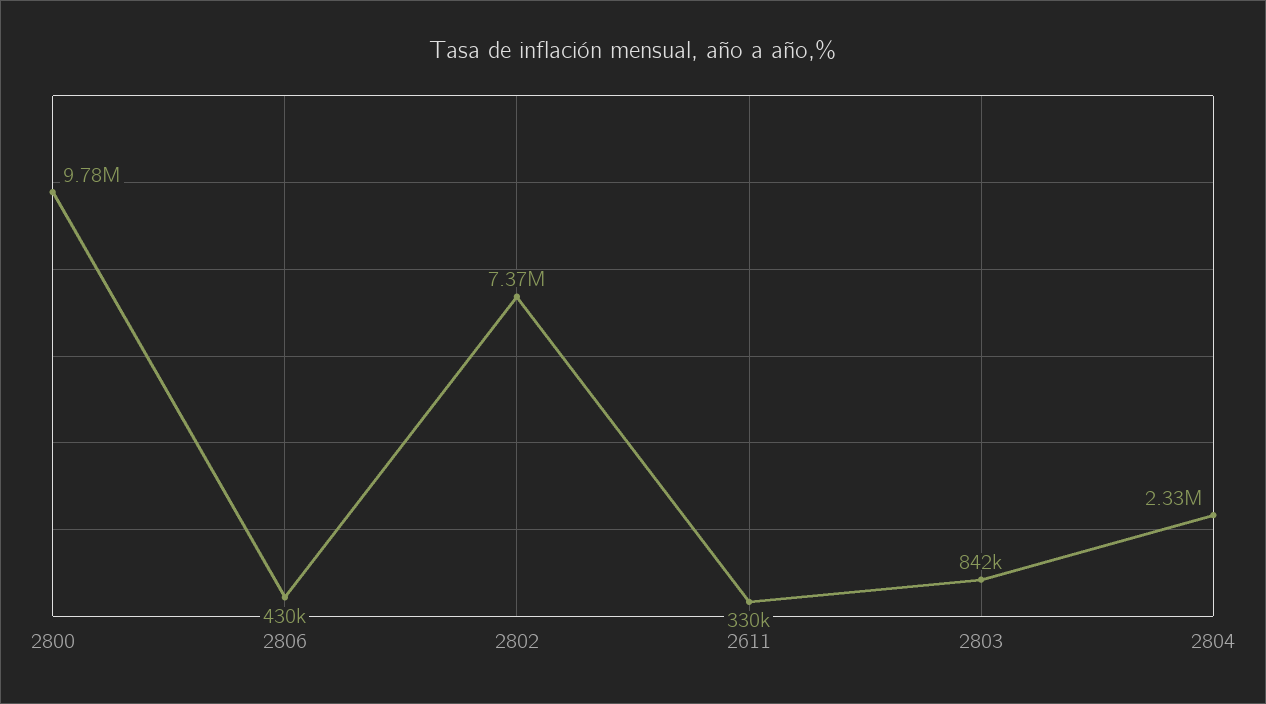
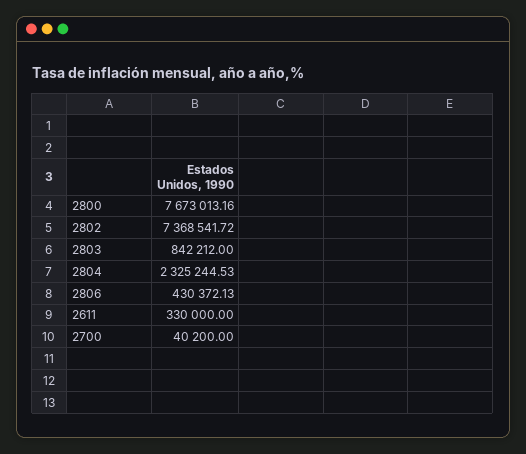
2800: 9780000 -> 7673013.16
2700: none -> 40200

